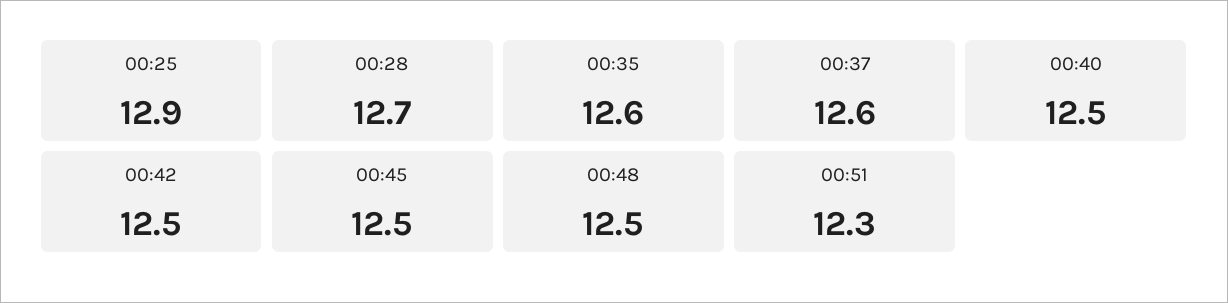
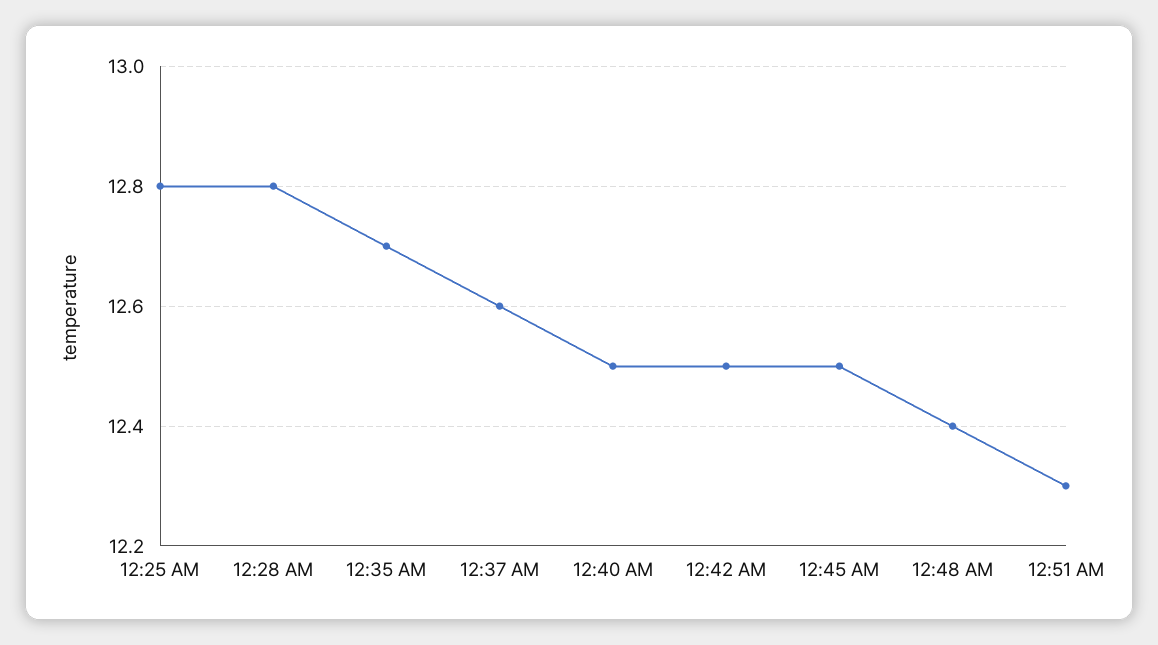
00:25: 12.9 -> 12.8
00:28: 12.7 -> 12.8
00:35: 12.6 -> 12.7
00:48: 12.5 -> 12.4

